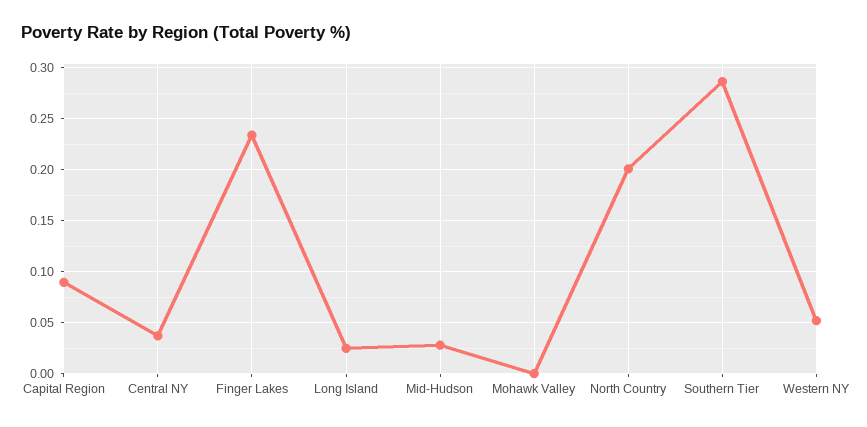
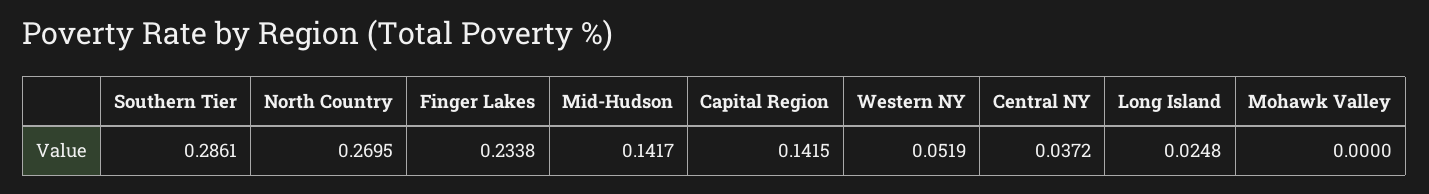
Capital Region: 0.09 -> 0.1415
Mid-Hudson: 0.03 -> 0.1417
North Country: 0.2 -> 0.2695

